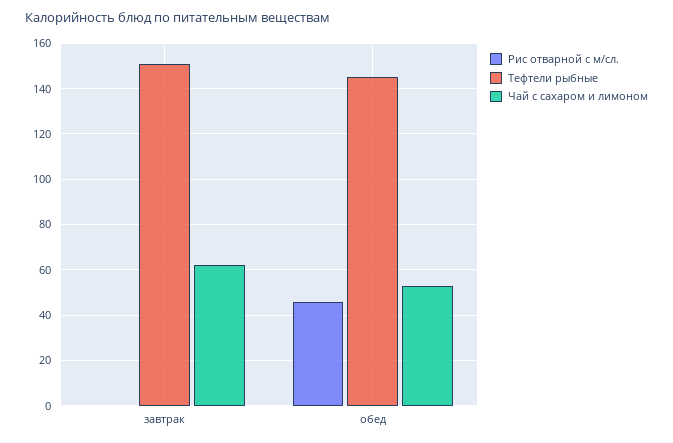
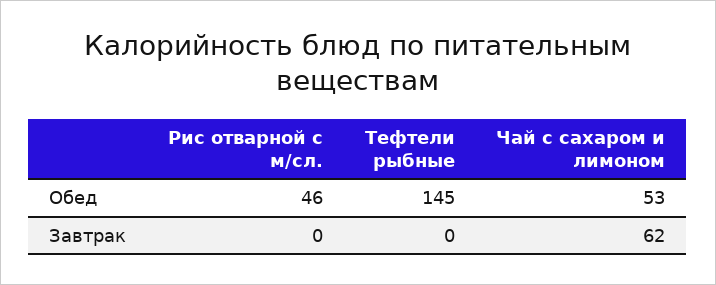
Тефтели рыбные, завтрак: 150 -> 0

